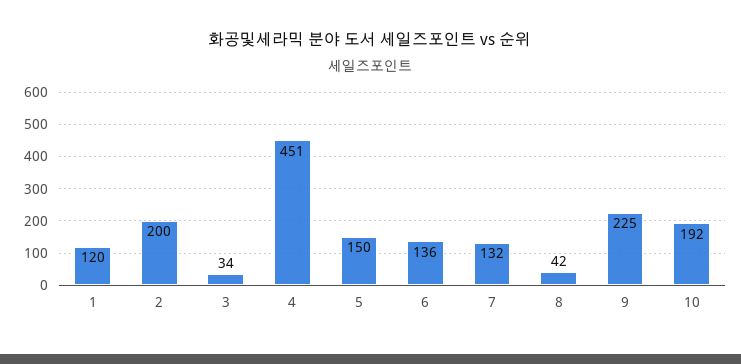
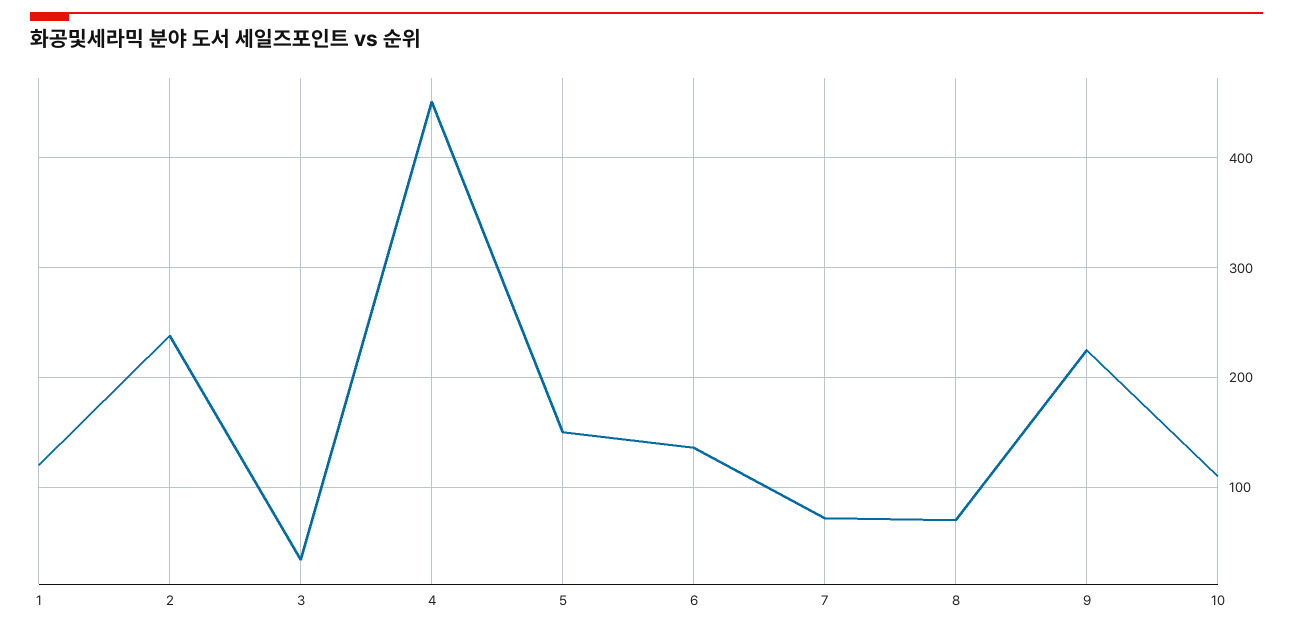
2: 200 -> 240
7: 132 -> 70
8: 42 -> 70
10: 192 -> 110

